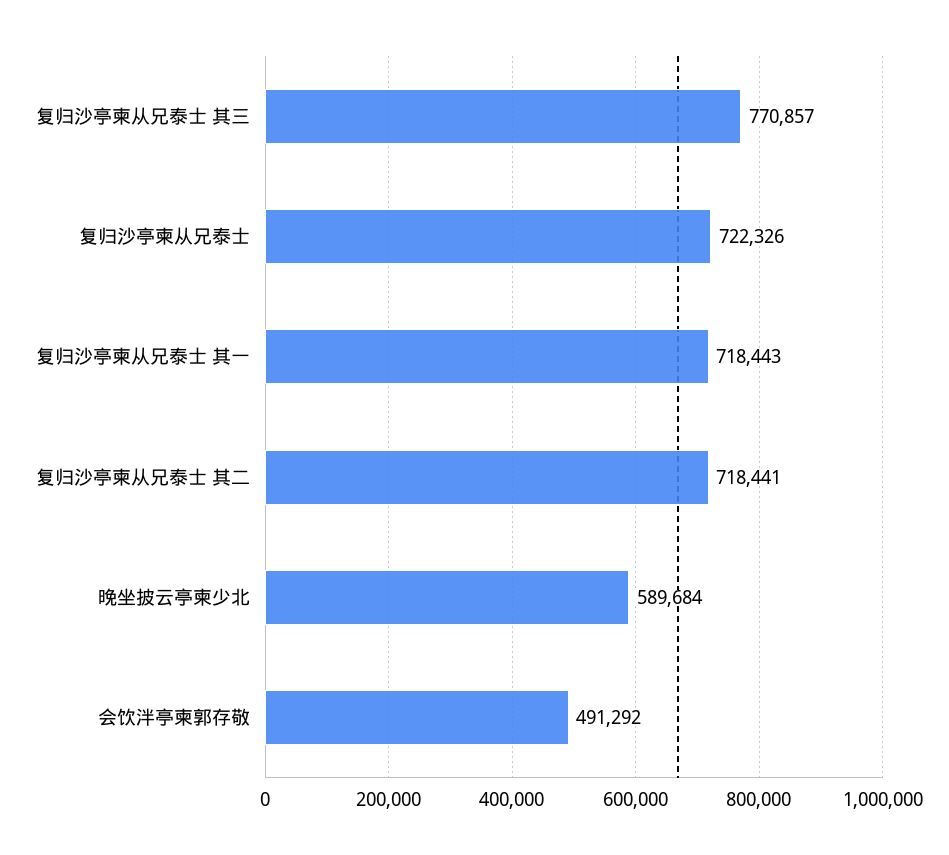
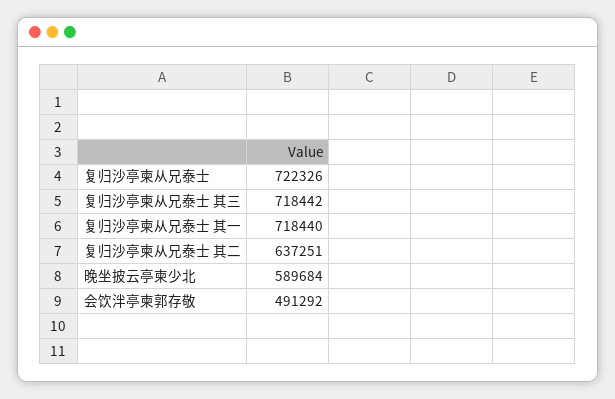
复归沙亭柬从兄泰士 其三: 770857 -> 718442
复归沙亭柬从兄泰士 其一: 718443 -> 718440
复归沙亭柬从兄泰士 其二: 718441 -> 637251

